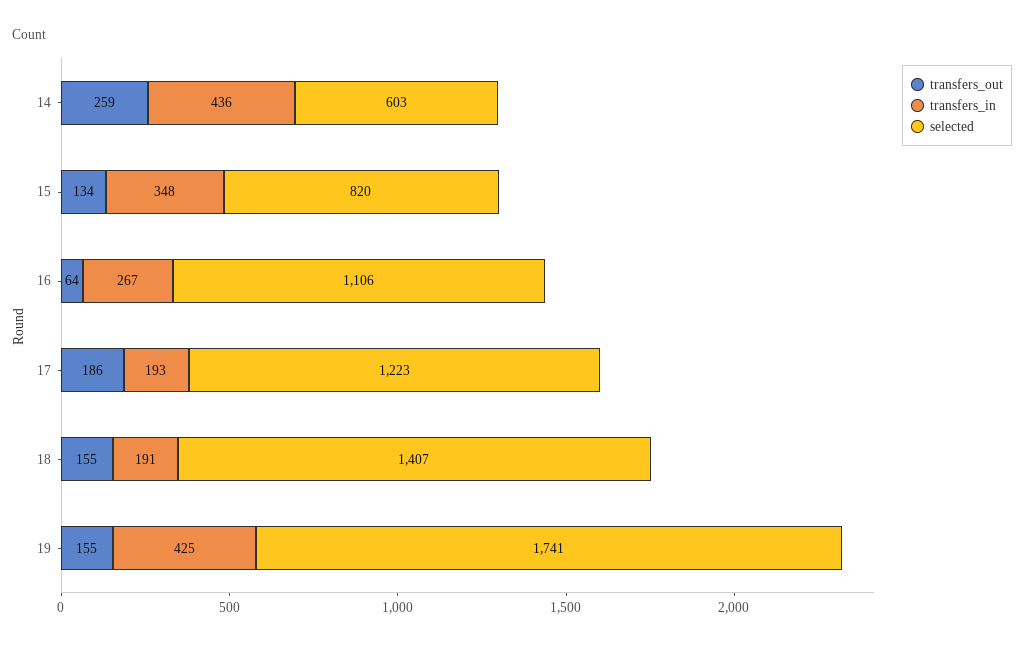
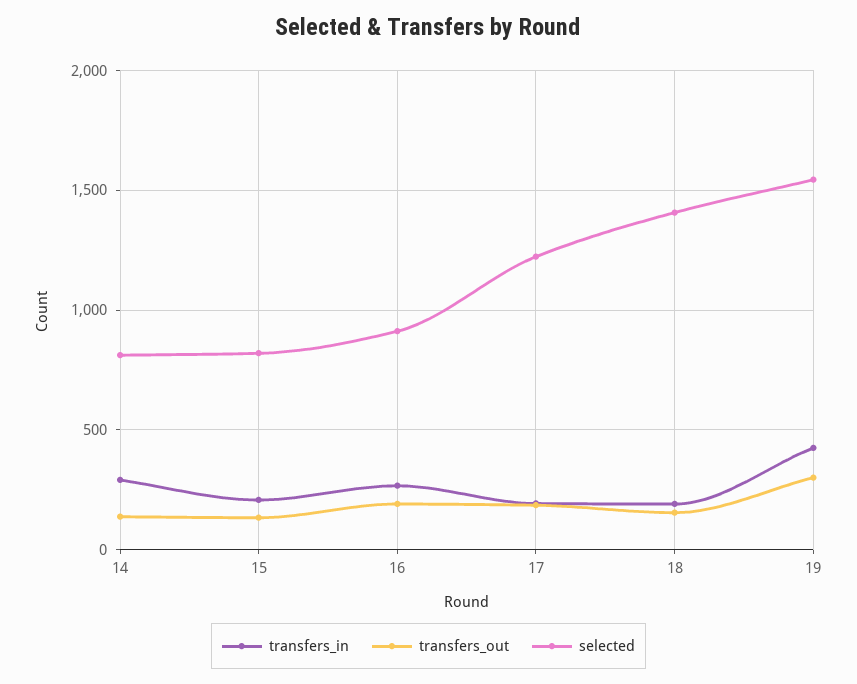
transfers_out, 14: 259 -> 150
transfers_in, 14: 436 -> 300
selected, 14: 603 -> 800
transfers_in, 15: 348 -> 200
transfers_out, 16: 64 -> 200
selected, 16: 1106 -> 900
transfers_out, 19: 155 -> 300
selected, 19: 1741 -> 1550

